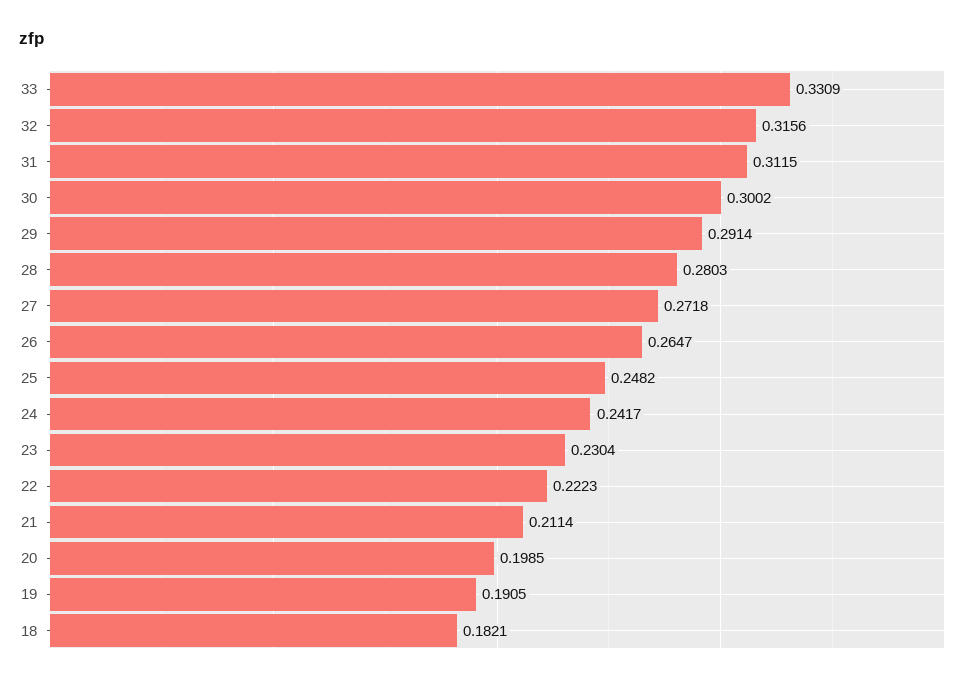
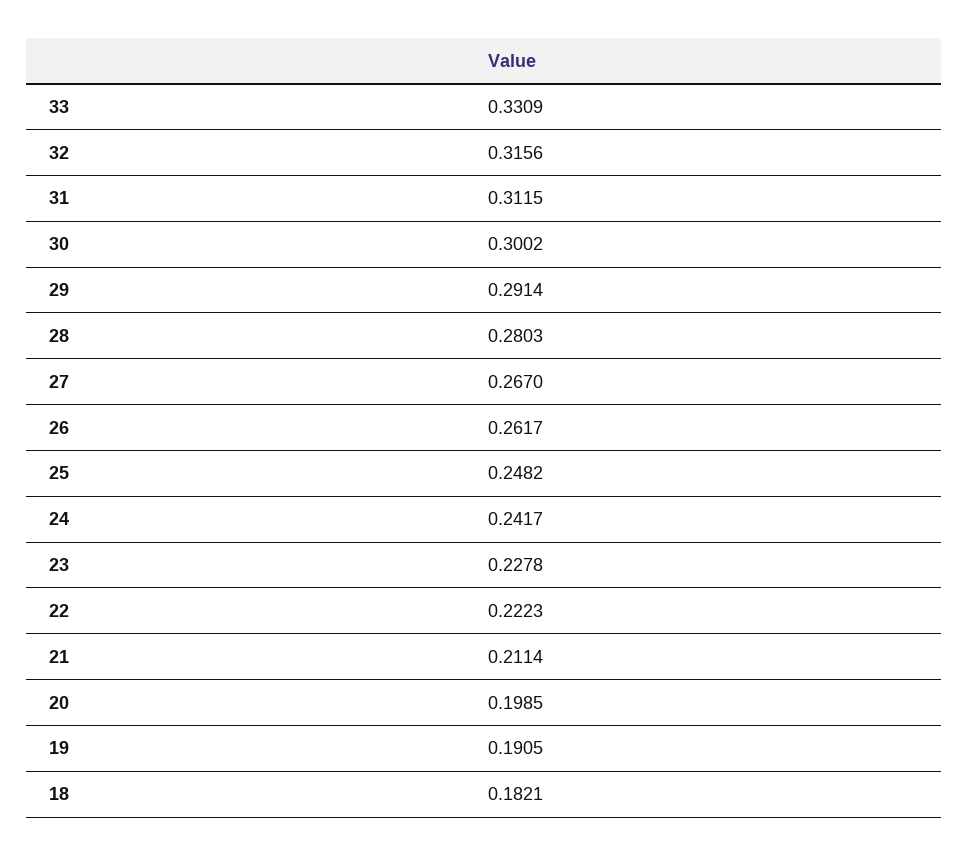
27: 0.2718 -> 0.267
26: 0.2647 -> 0.2617
23: 0.2304 -> 0.2278

